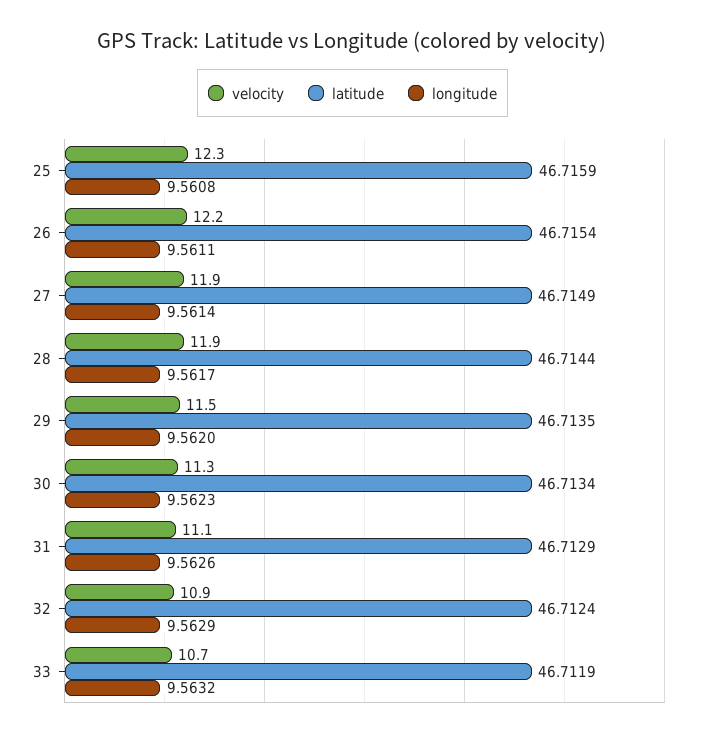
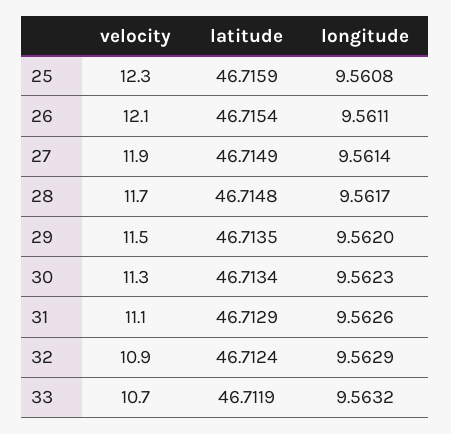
velocity, 26: 12.2 -> 12.1
velocity, 28: 11.9 -> 11.7
latitude, 28: 46.7144 -> 46.7148

